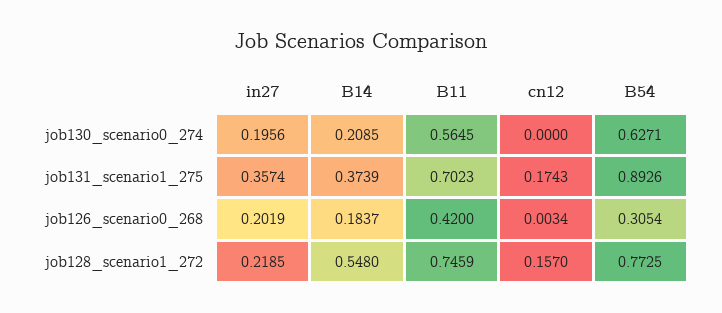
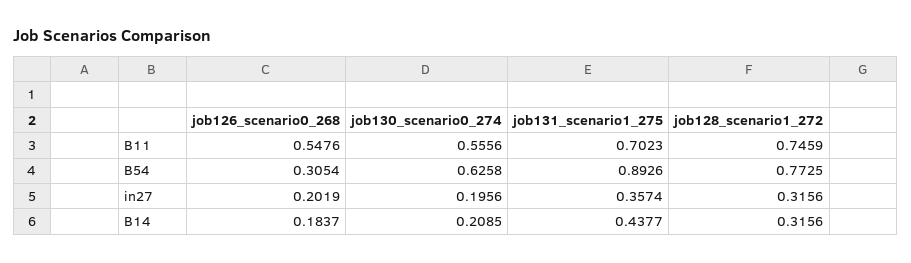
B11, job130_scenario0_274: 0.5645 -> 0.5556
cn12, job130_scenario0_274: 0 -> none
B54, job130_scenario0_274: 0.6271 -> 0.6258
B14, job131_scenario1_275: 0.3739 -> 0.4377
cn12, job131_scenario1_275: 0.1743 -> none
B11, job126_scenario0_268: 0.42 -> 0.5476
cn12, job126_scenario0_268: 0.0034 -> none
in27, job128_scenario1_272: 0.2185 -> 0.3156
B14, job128_scenario1_272: 0.548 -> 0.3156
cn12, job128_scenario1_272: 0.157 -> none

